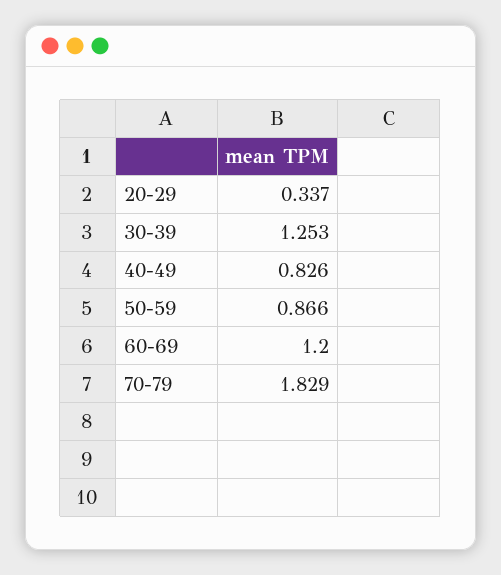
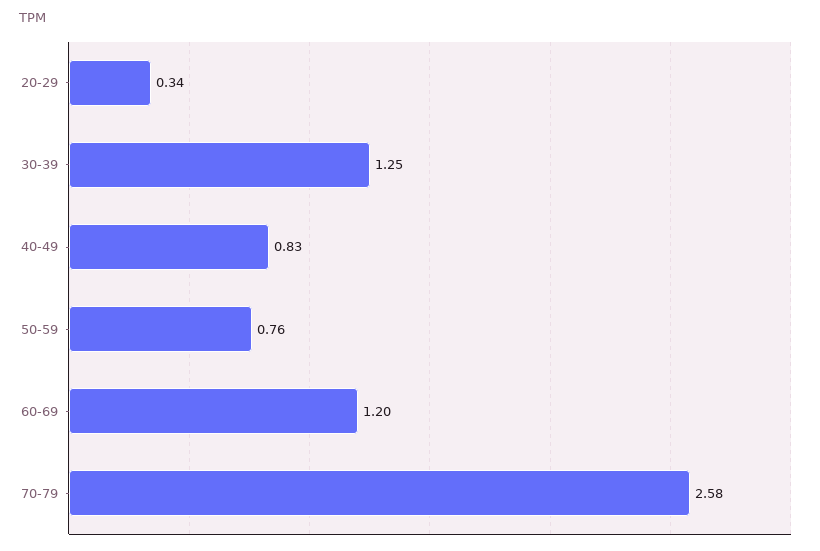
50-59: 0.866 -> 0.76
70-79: 1.829 -> 2.58

